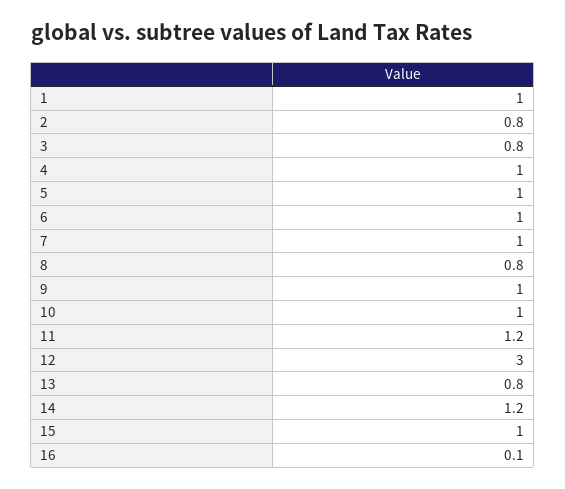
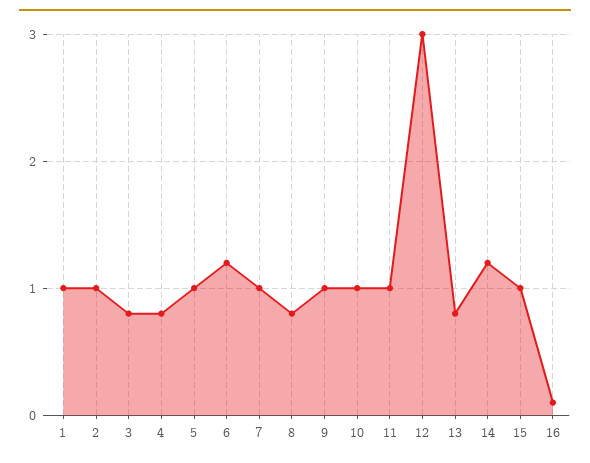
2: 0.8 -> 1
4: 1 -> 0.8
6: 1 -> 1.2
11: 1.2 -> 1

